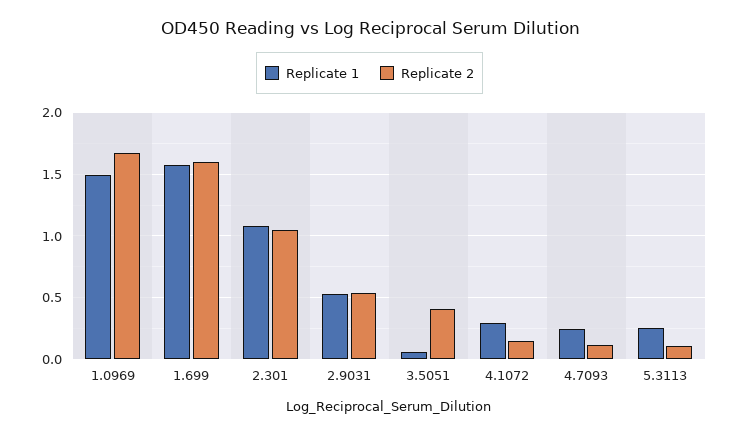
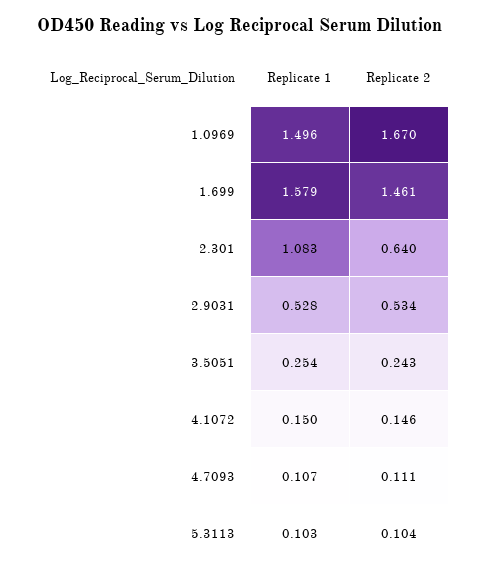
Replicate 2, 1.699: 1.6 -> 1.461
Replicate 2, 2.301: 1.05 -> 0.64
Replicate 1, 3.5051: 0.05 -> 0.254
Replicate 2, 3.5051: 0.4 -> 0.243
Replicate 1, 4.1072: 0.3 -> 0.15
Replicate 1, 4.7093: 0.25 -> 0.107
Replicate 1, 5.3113: 0.25 -> 0.103

